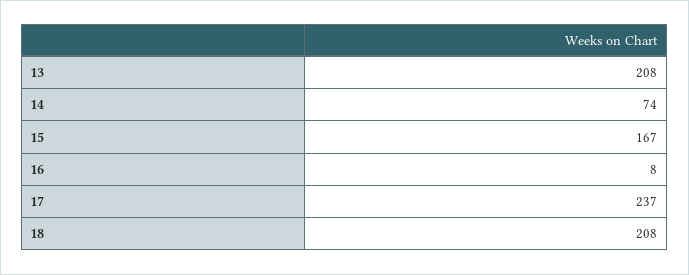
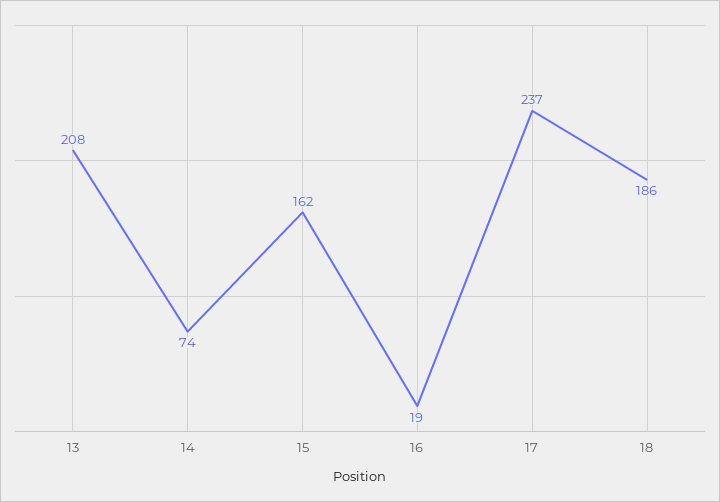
15: 167 -> 162
16: 8 -> 19
18: 208 -> 186

